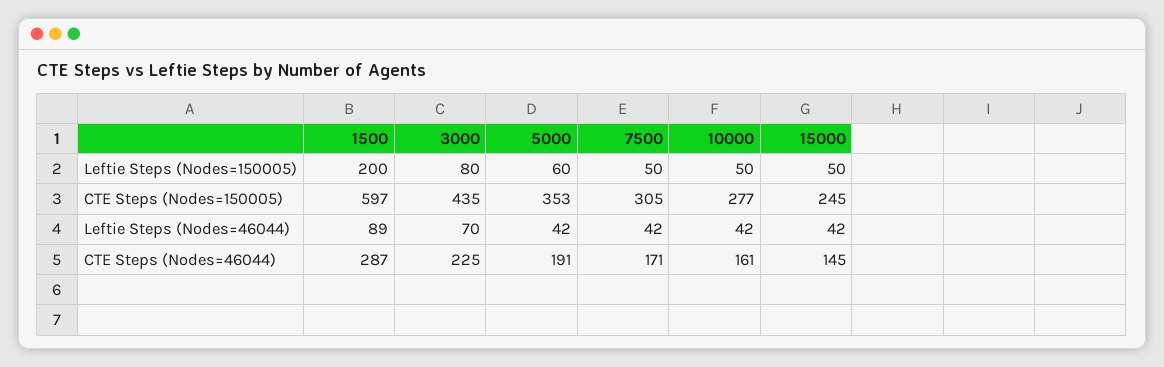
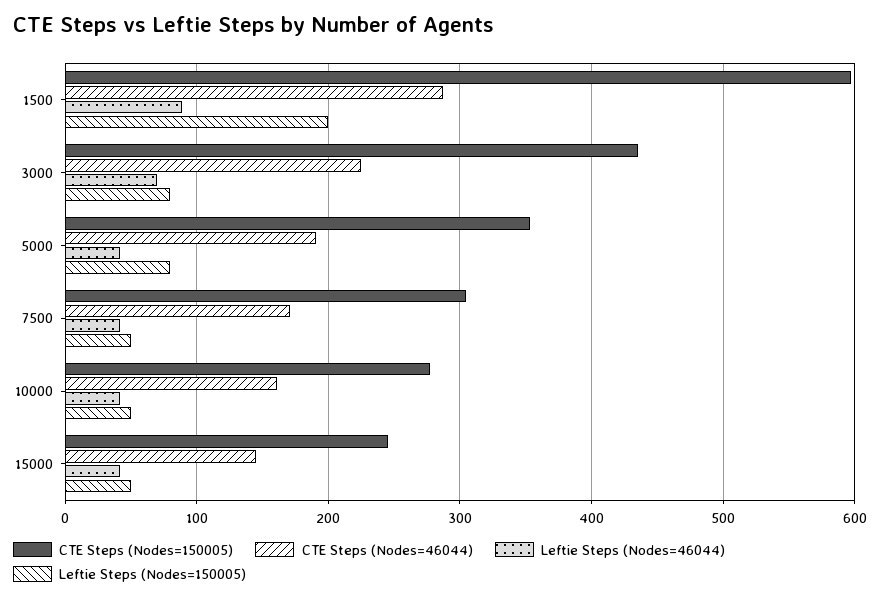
Leftie Steps (Nodes=150005), 5000: 60 -> 80

